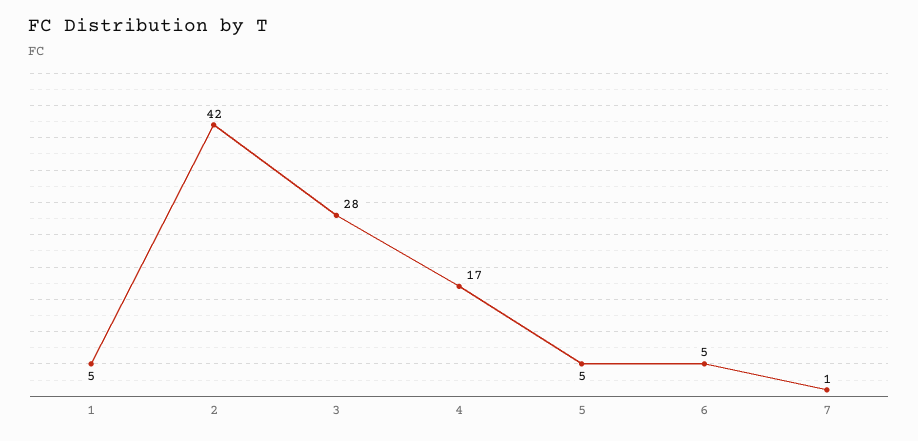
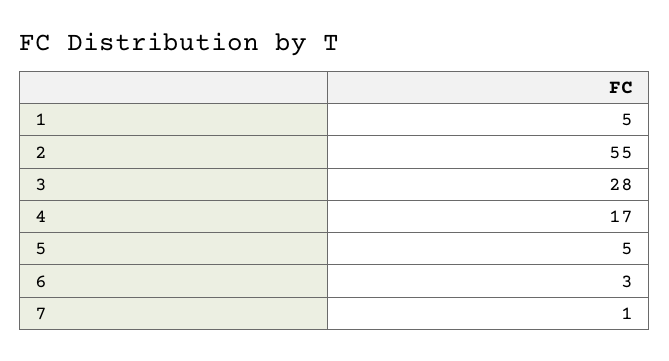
2: 42 -> 55
6: 5 -> 3

